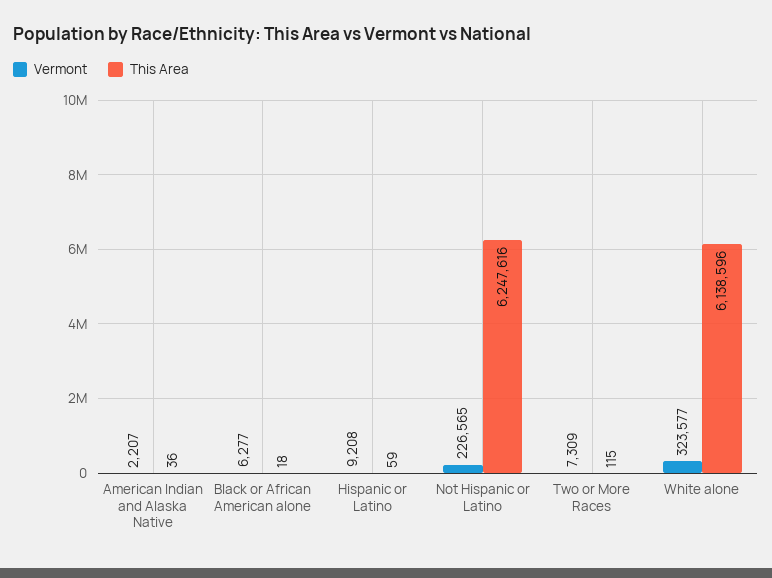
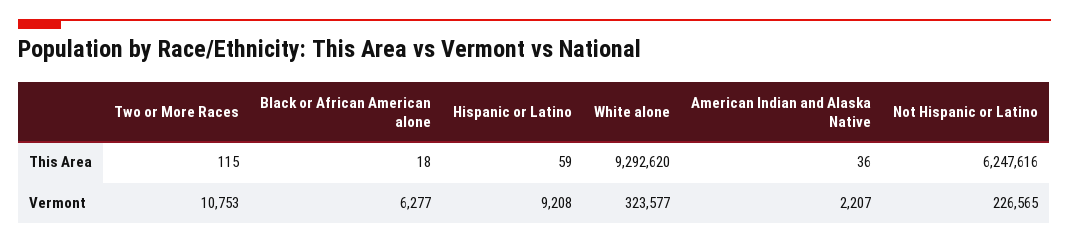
Vermont, Two or More Races: 7309 -> 10753
This Area, White alone: 6138596 -> 9292620

